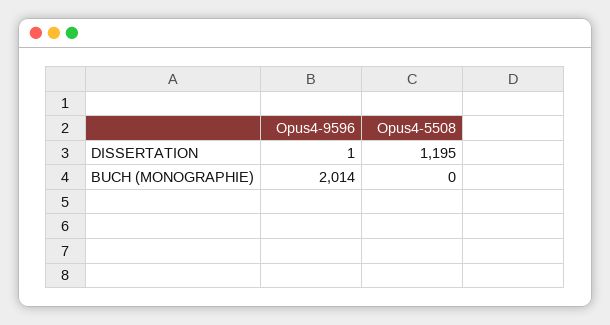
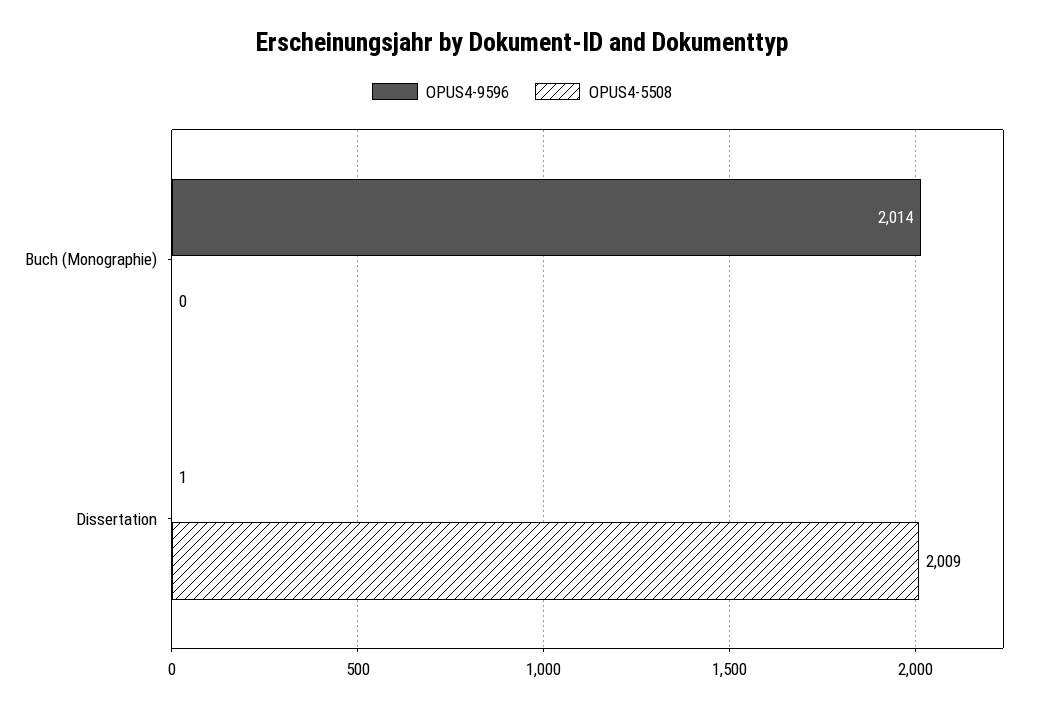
Opus4-5508, DISSERTATION: 1195 -> 2009

